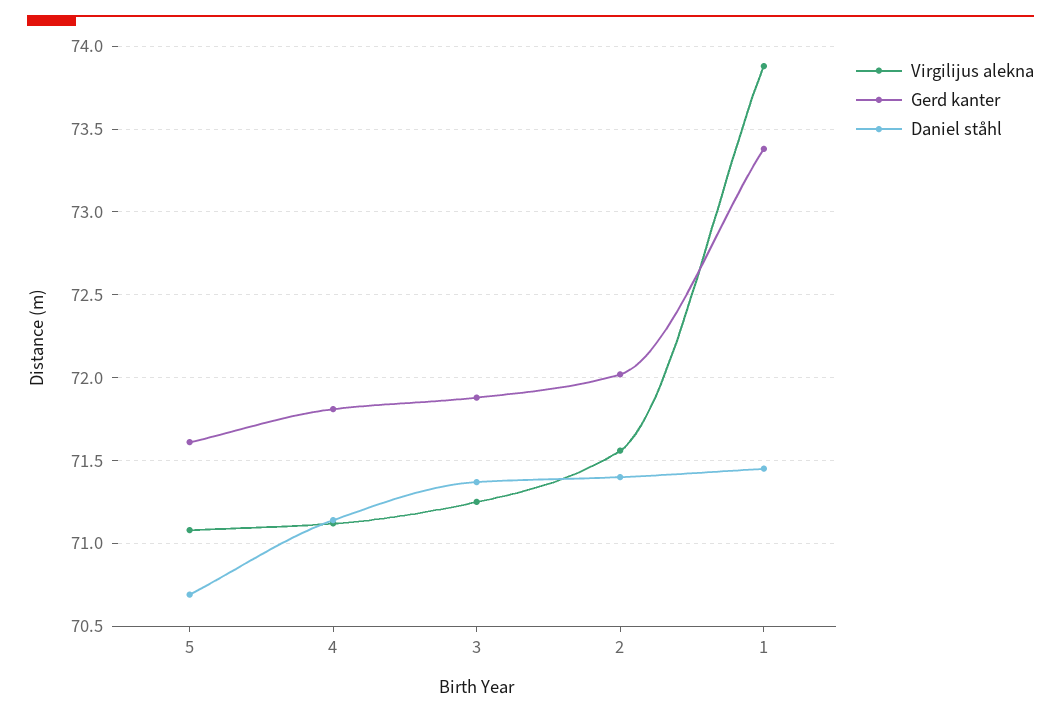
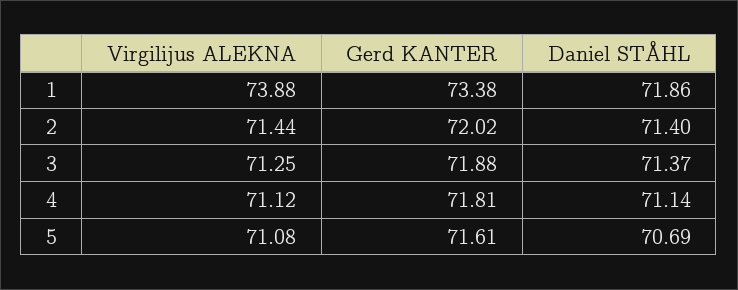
Virgilijus alekna, 2: 71.55 -> 71.44
Daniel ståhl, 1: 71.45 -> 71.86

